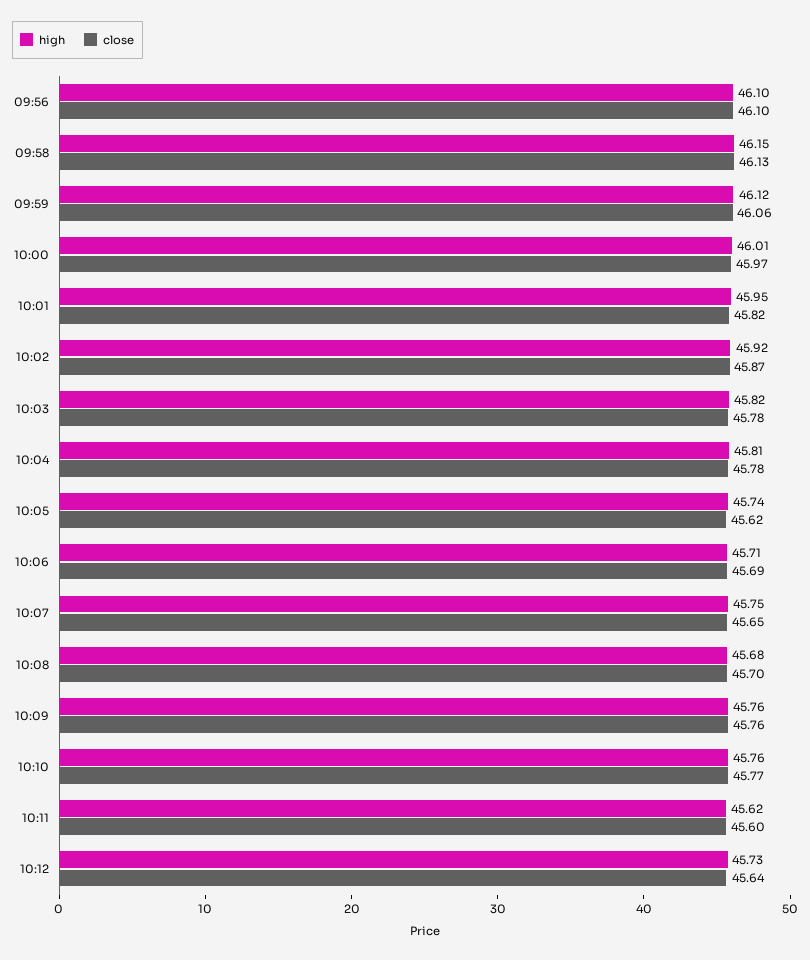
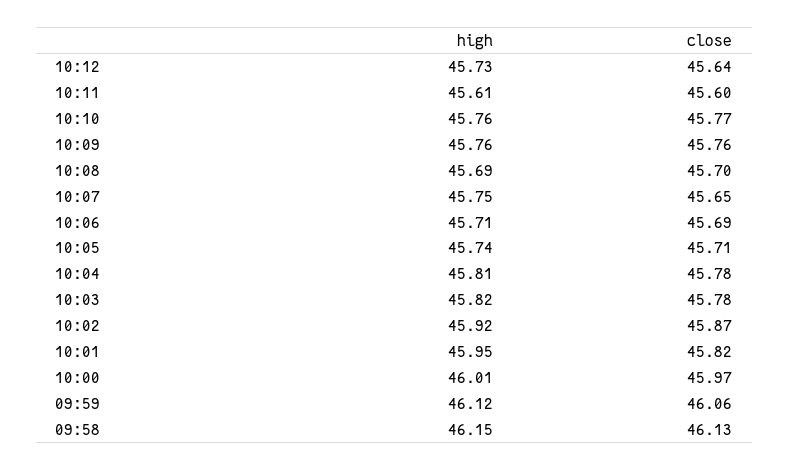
high, 09:56: 46.1 -> none
close, 09:56: 46.1 -> none
close, 10:05: 45.62 -> 45.71
high, 10:08: 45.68 -> 45.69
high, 10:11: 45.62 -> 45.61

